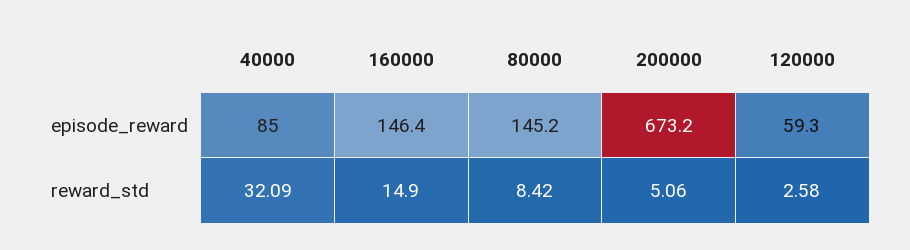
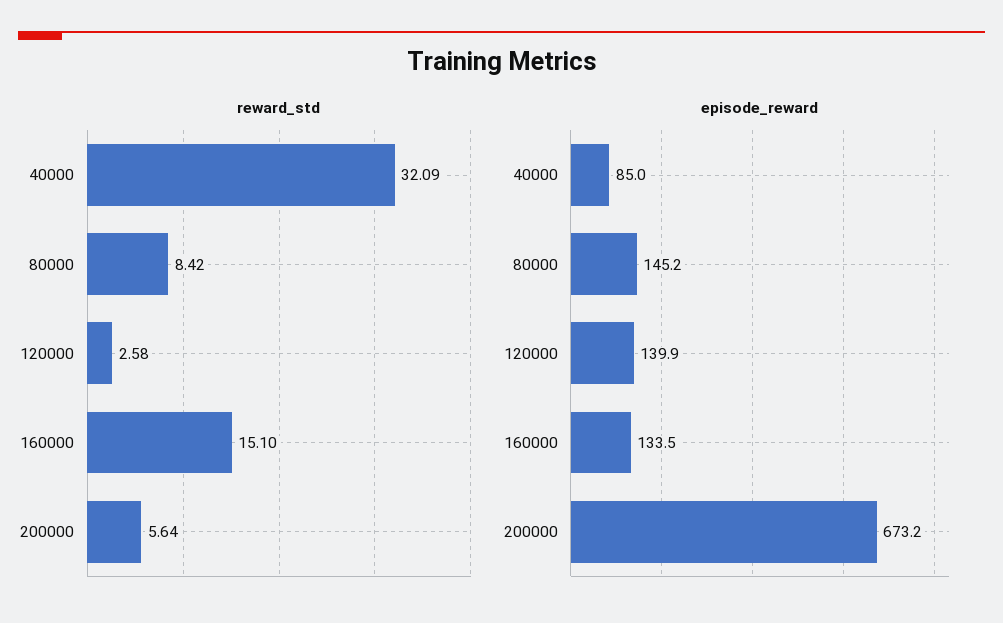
episode_reward, 160000: 146.4 -> 133.5
episode_reward, 120000: 59.3 -> 139.9
reward_std, 160000: 14.9 -> 15.1
reward_std, 200000: 5.06 -> 5.64

